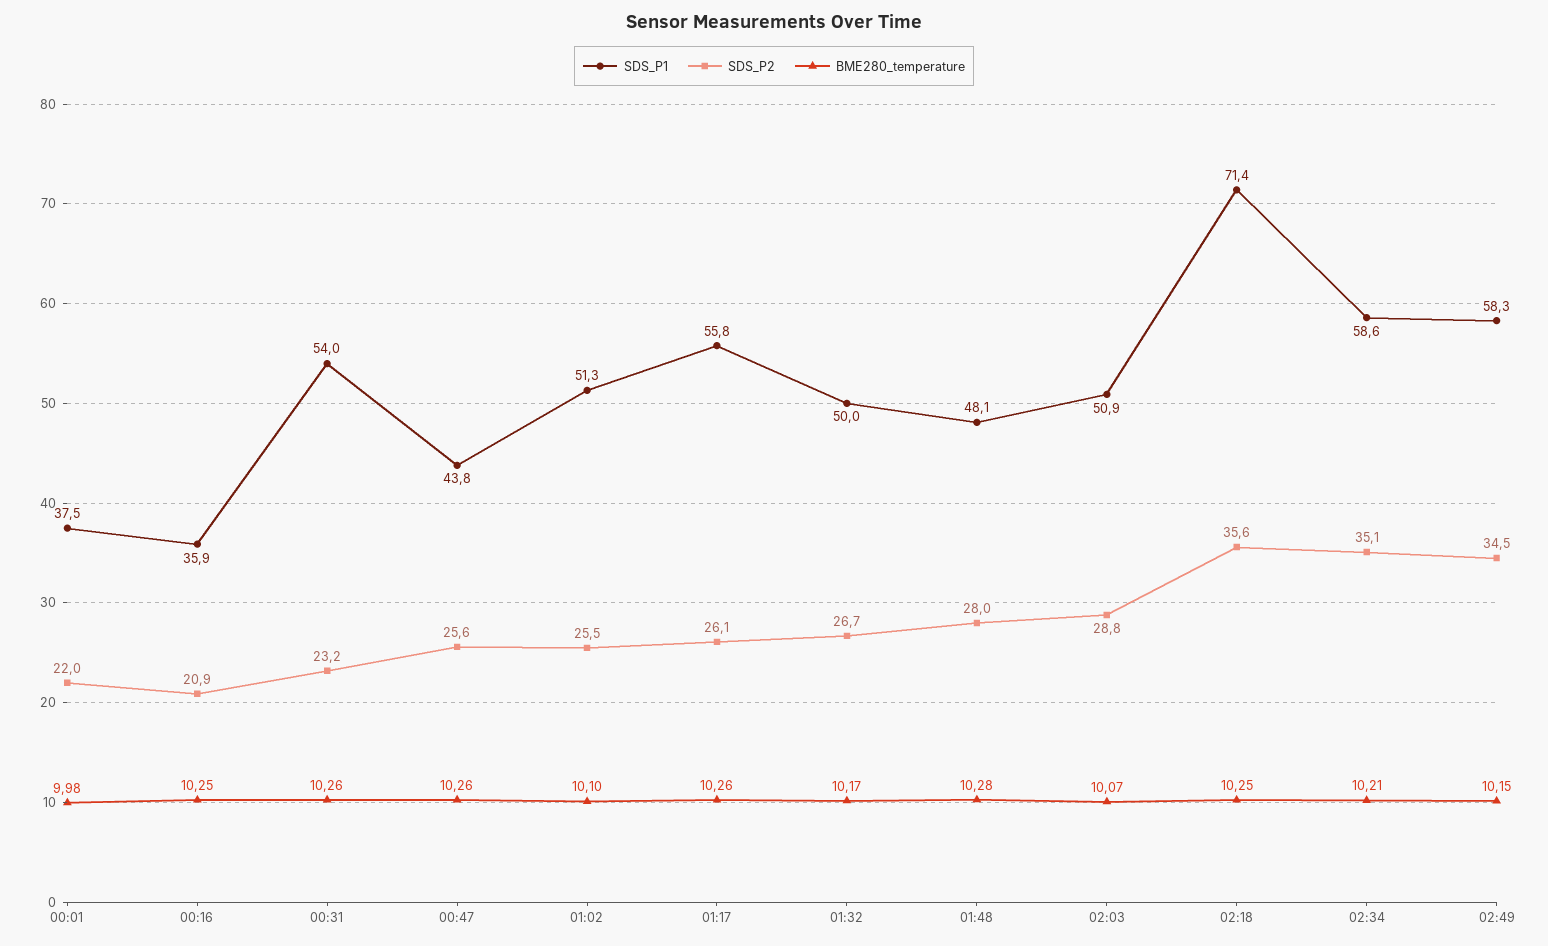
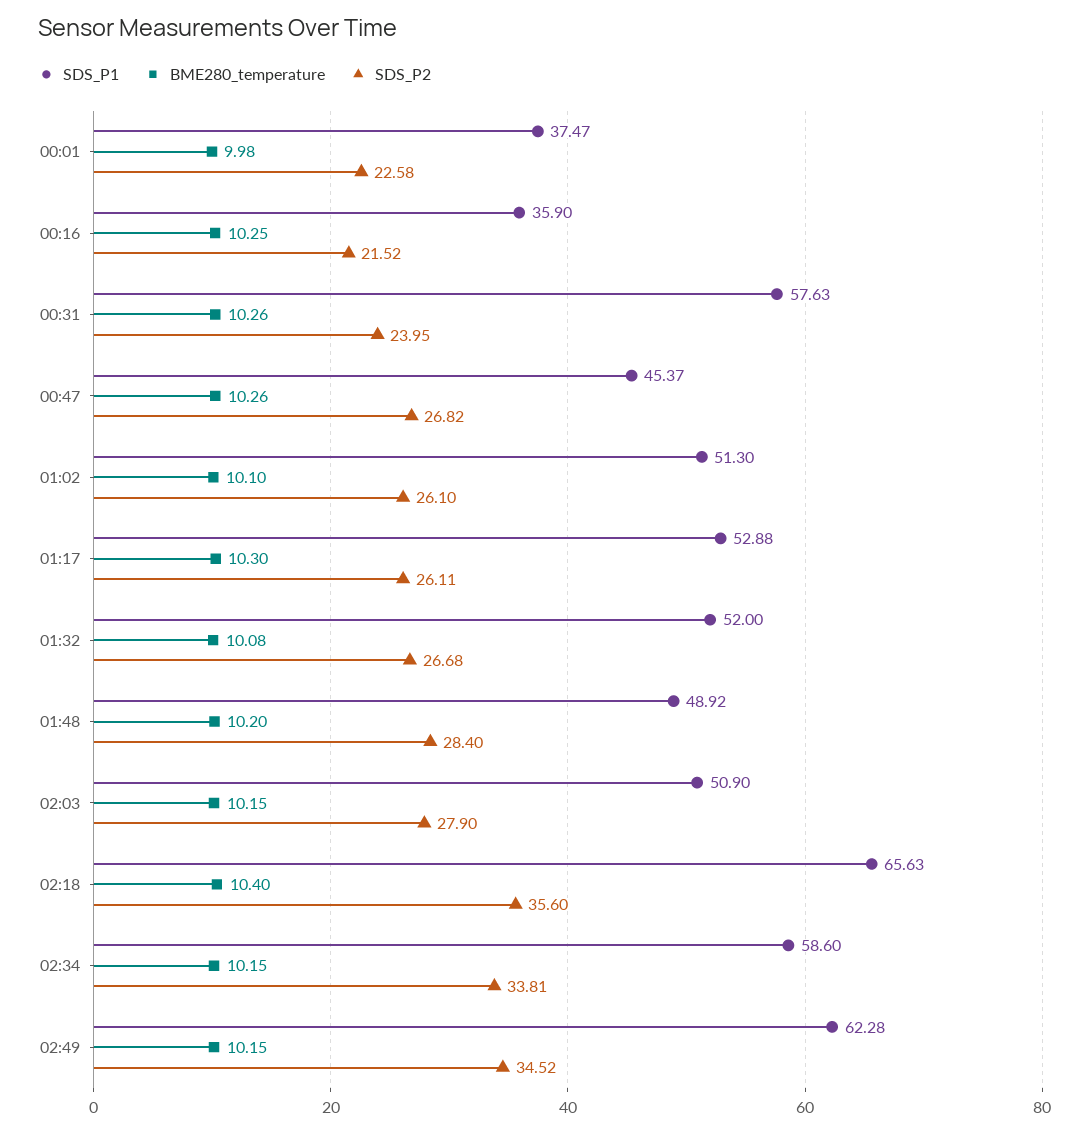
SDS_P2, 00:01: 22 -> 22.58
SDS_P2, 00:16: 20.9 -> 21.52
SDS_P1, 00:31: 54 -> 57.63
SDS_P2, 00:31: 23.2 -> 23.95
SDS_P1, 00:47: 43.8 -> 45.37
SDS_P2, 00:47: 25.6 -> 26.82
SDS_P2, 01:02: 25.5 -> 26.1
SDS_P1, 01:17: 55.8 -> 52.88
BME280_temperature, 01:17: 10.26 -> 10.3
SDS_P1, 01:32: 50 -> 52
BME280_temperature, 01:32: 10.17 -> 10.08
SDS_P1, 01:48: 48.1 -> 48.92
SDS_P2, 01:48: 28 -> 28.4
BME280_temperature, 01:48: 10.28 -> 10.2
SDS_P2, 02:03: 28.8 -> 27.9
BME280_temperature, 02:03: 10.07 -> 10.15
SDS_P1, 02:18: 71.4 -> 65.63
BME280_temperature, 02:18: 10.25 -> 10.4
SDS_P2, 02:34: 35.1 -> 33.81
BME280_temperature, 02:34: 10.21 -> 10.15
SDS_P1, 02:49: 58.3 -> 62.28

